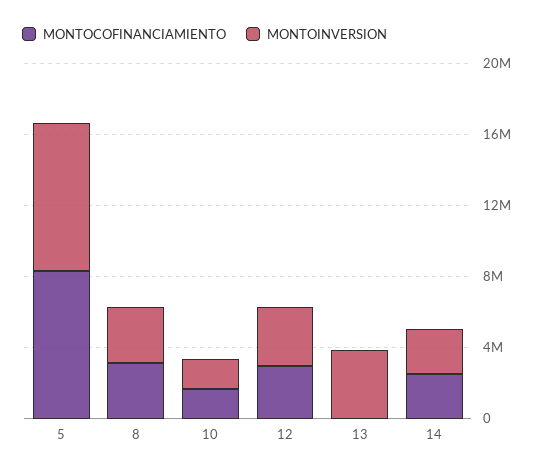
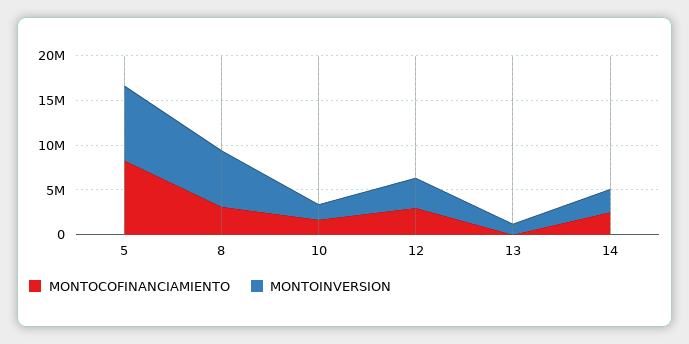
MONTOINVERSION, 8: 3000000 -> 6000000
MONTOINVERSION, 13: 4000000 -> 1000000

